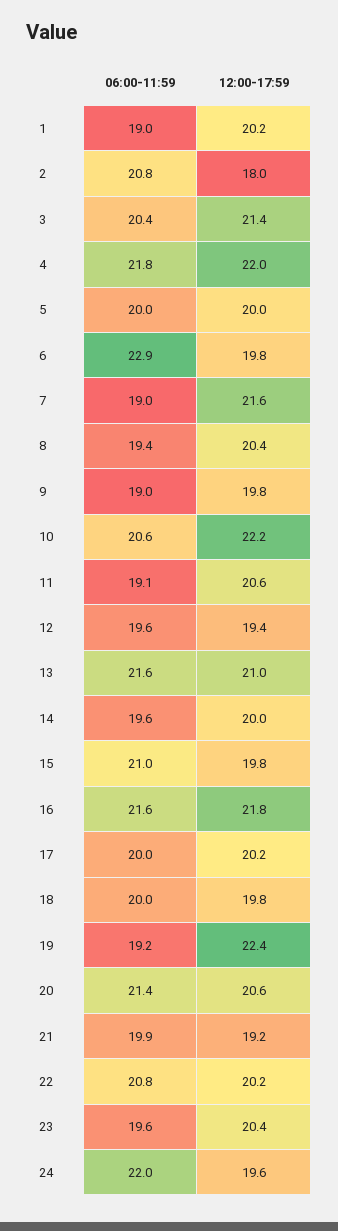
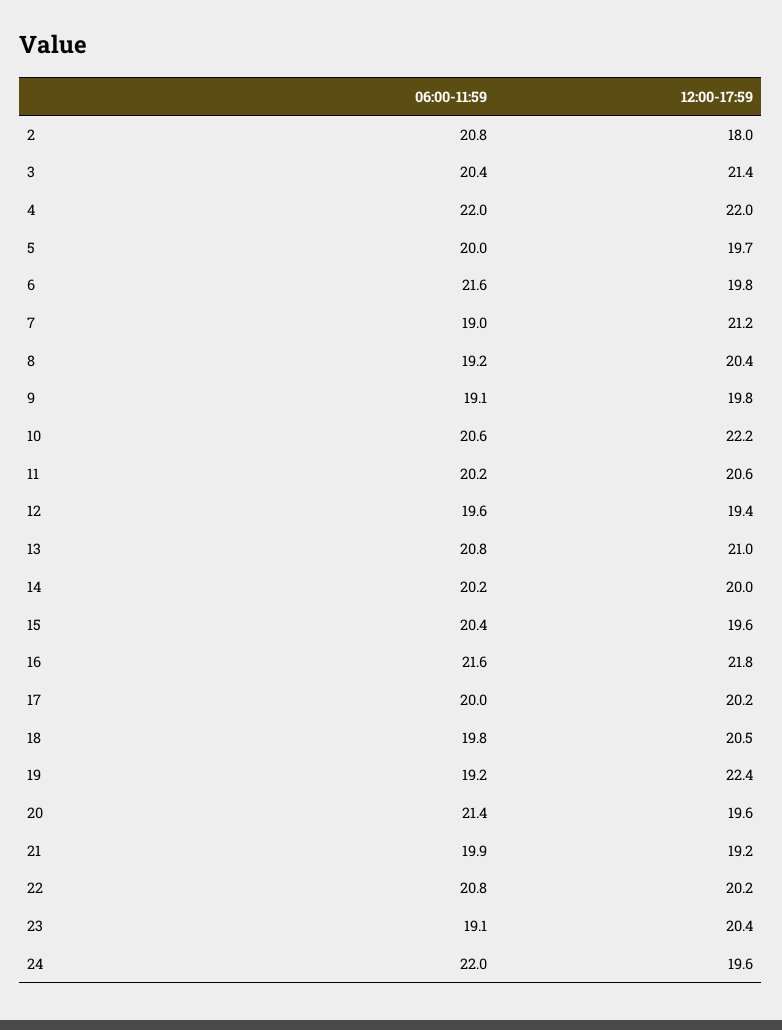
06:00-11:59, 1: 19 -> none
12:00-17:59, 1: 20.2 -> none
06:00-11:59, 4: 21.8 -> 22
12:00-17:59, 5: 20 -> 19.7
06:00-11:59, 6: 22.9 -> 21.6
12:00-17:59, 7: 21.6 -> 21.2
06:00-11:59, 8: 19.4 -> 19.2
06:00-11:59, 9: 19 -> 19.1
06:00-11:59, 11: 19.1 -> 20.2
06:00-11:59, 13: 21.6 -> 20.8
06:00-11:59, 14: 19.6 -> 20.2
06:00-11:59, 15: 21 -> 20.4
12:00-17:59, 15: 19.8 -> 19.6
06:00-11:59, 18: 20 -> 19.8
12:00-17:59, 18: 19.8 -> 20.5
12:00-17:59, 20: 20.6 -> 19.6
06:00-11:59, 23: 19.6 -> 19.1

